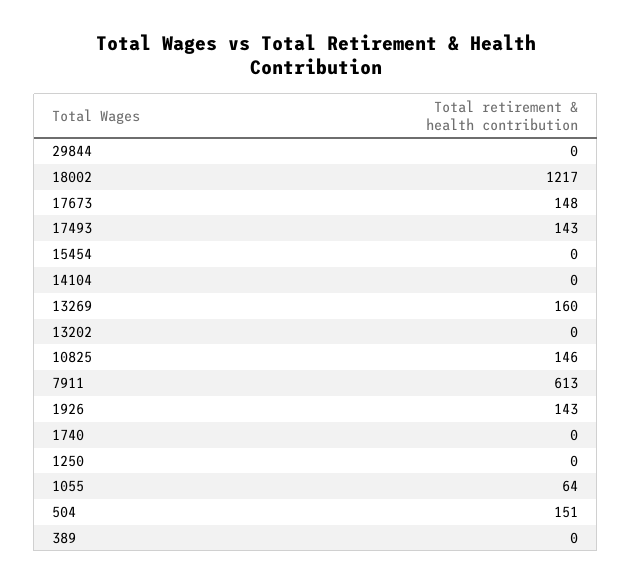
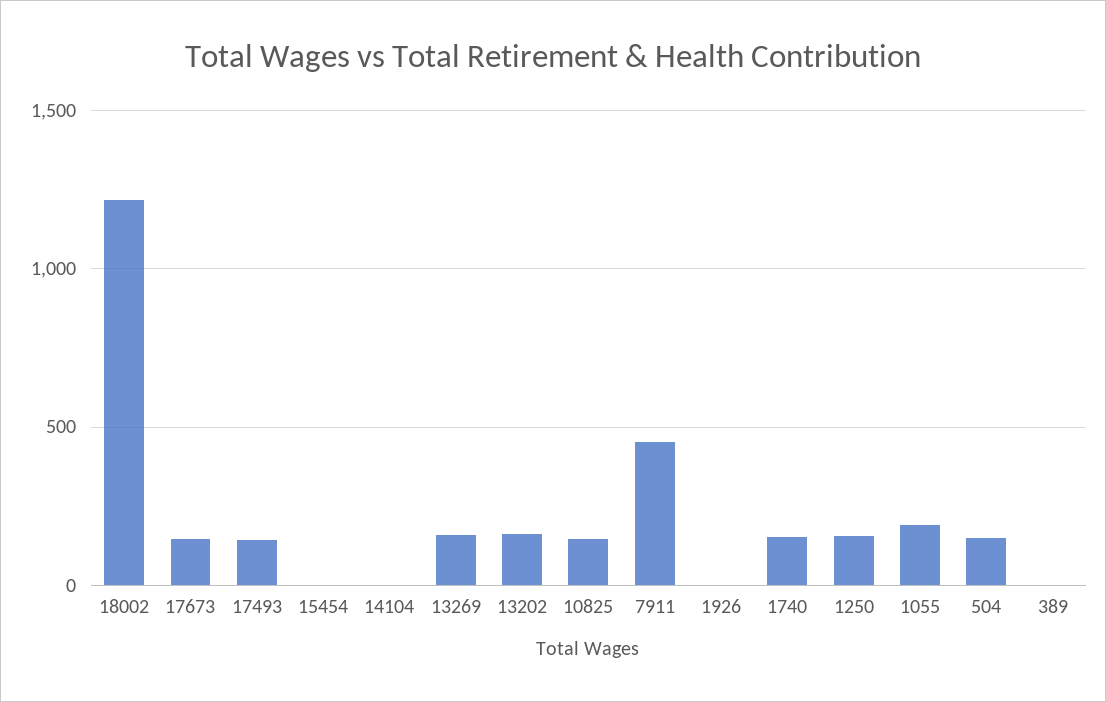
29844: 0 -> none
13202: 0 -> 150
7911: 613 -> 450
1926: 143 -> 0
1740: 0 -> 150
1250: 0 -> 150
1055: 64 -> 200

